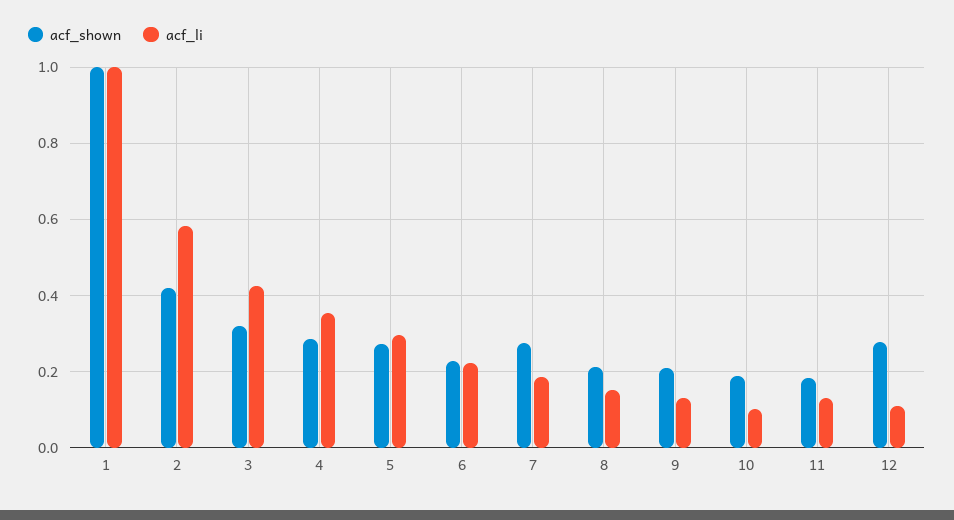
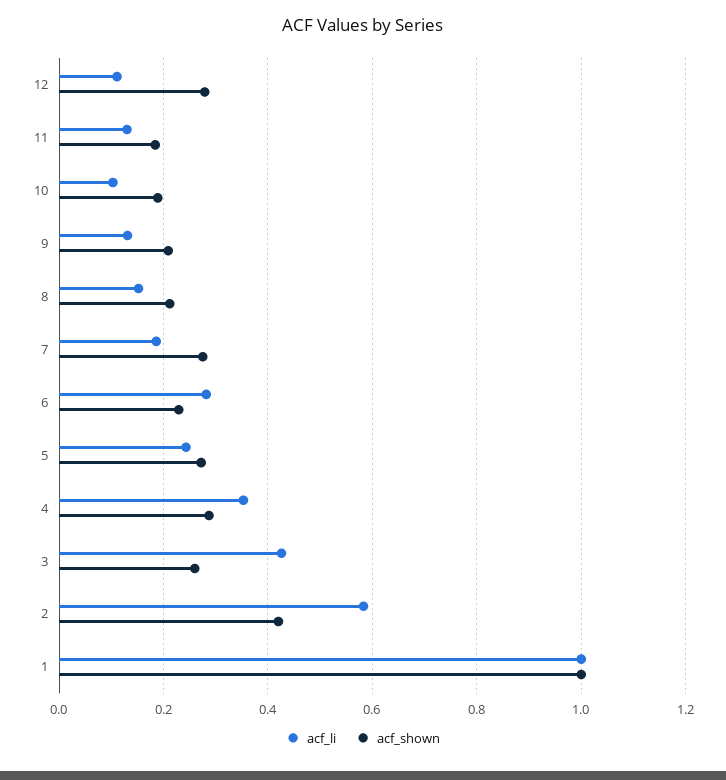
acf_shown, 3: 0.32 -> 0.26
acf_li, 5: 0.3 -> 0.24
acf_li, 6: 0.22 -> 0.28

